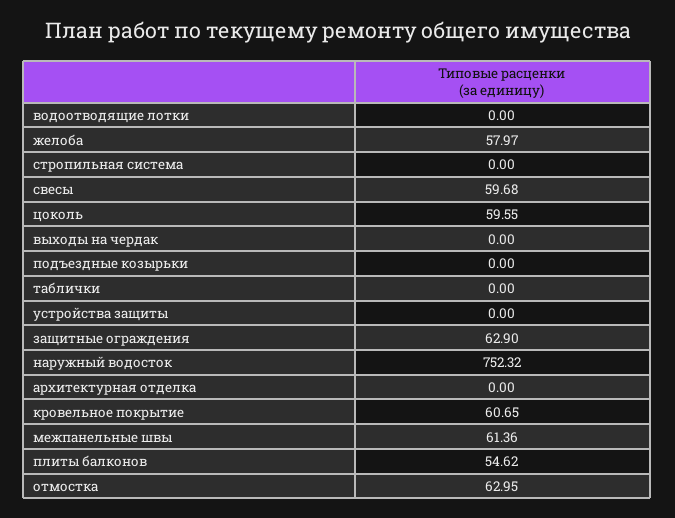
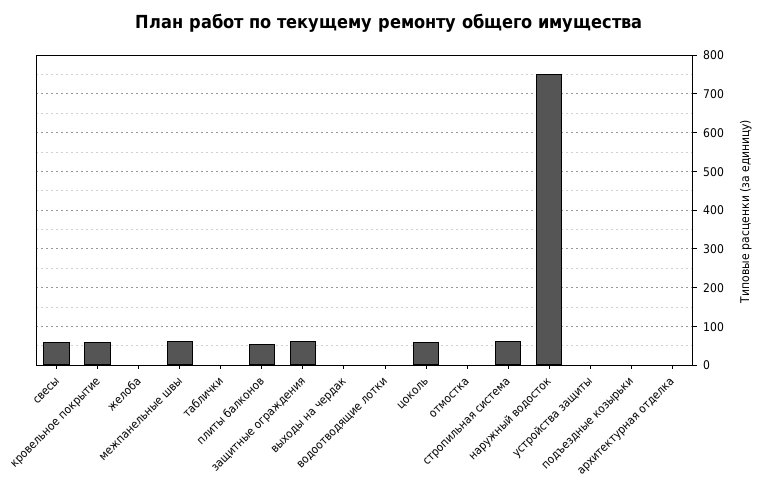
желоба: 57.97 -> 0
стропильная система: 0 -> 60
отмостка: 62.95 -> 0

